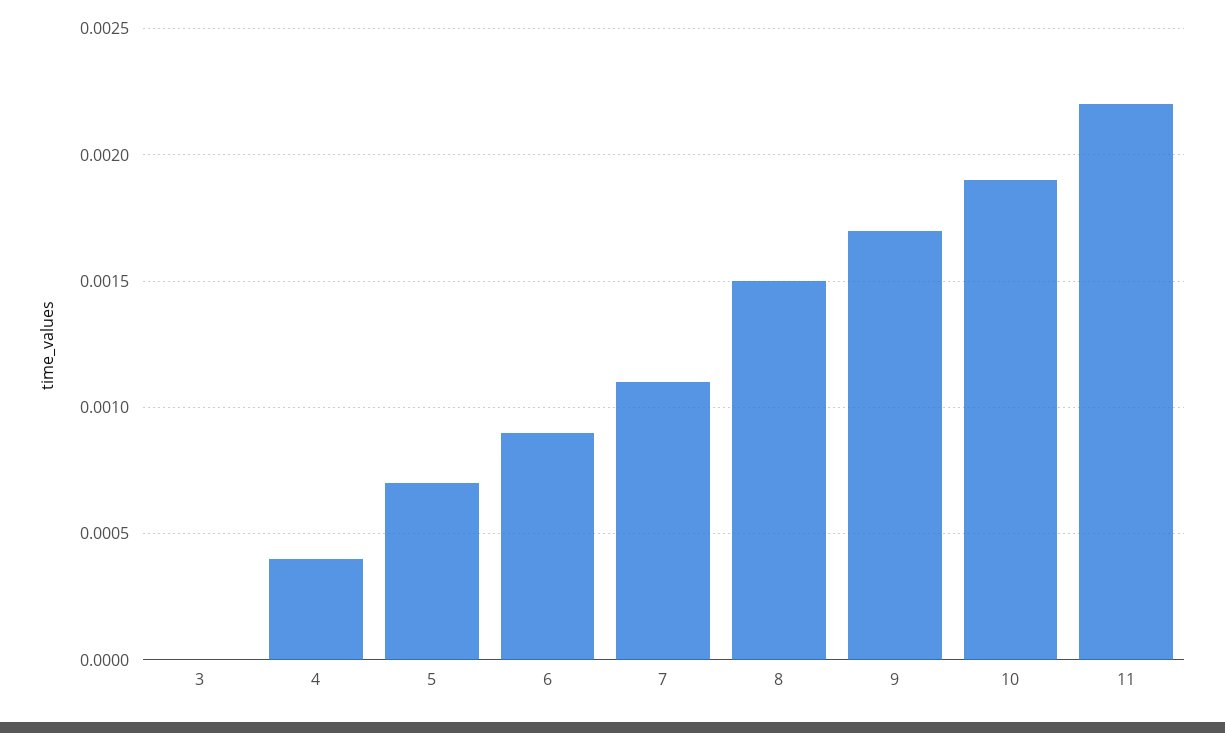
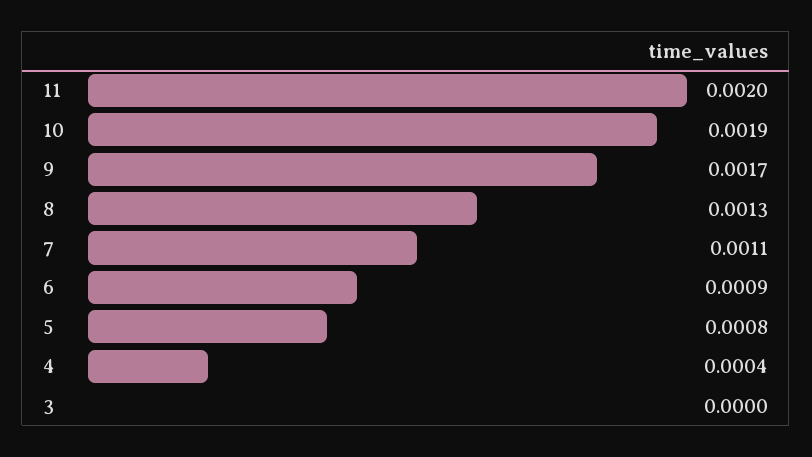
5: 0.0007 -> 0.0008
8: 0.0015 -> 0.0013
11: 0.0022 -> 0.002

